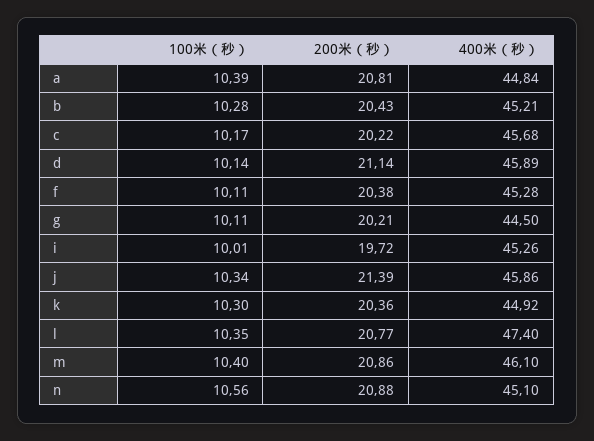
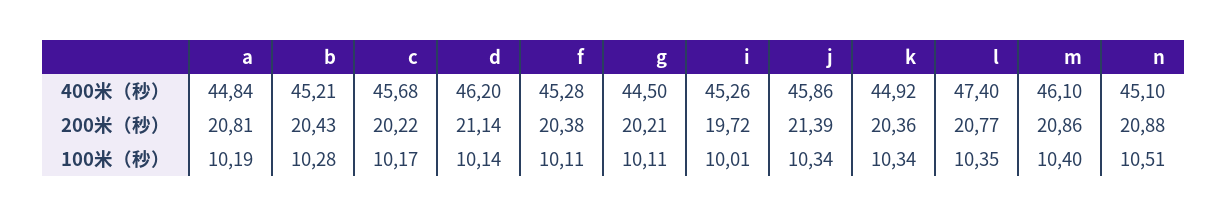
100米（秒）, a: 10.39 -> 10.19
400米（秒）, d: 45.89 -> 46.2
100米（秒）, k: 10.3 -> 10.34
100米（秒）, n: 10.56 -> 10.51

